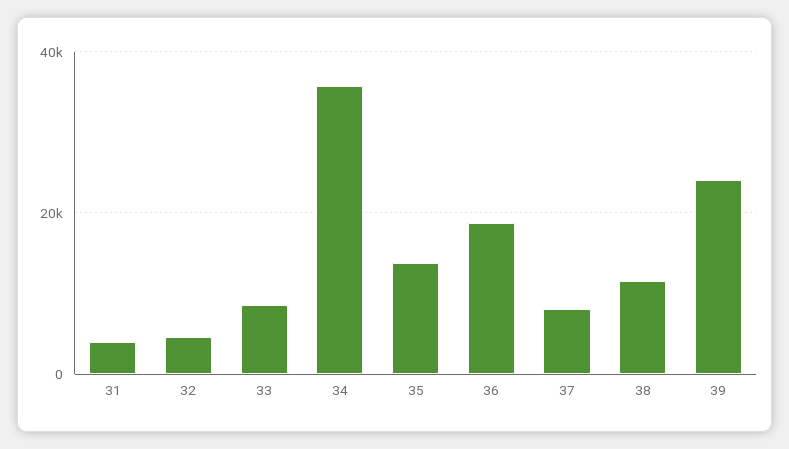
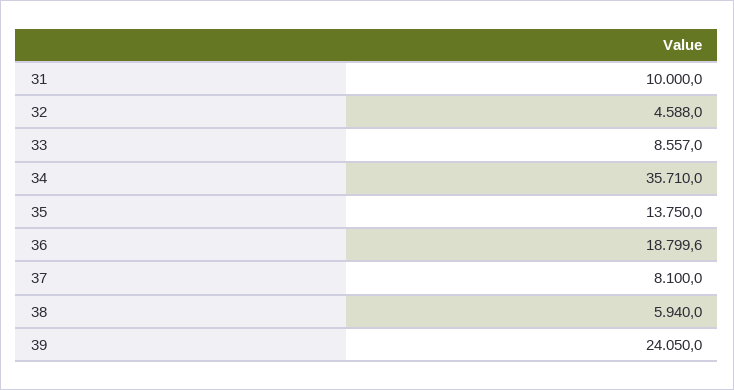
31: 4000 -> 10000
38: 12000 -> 5940

